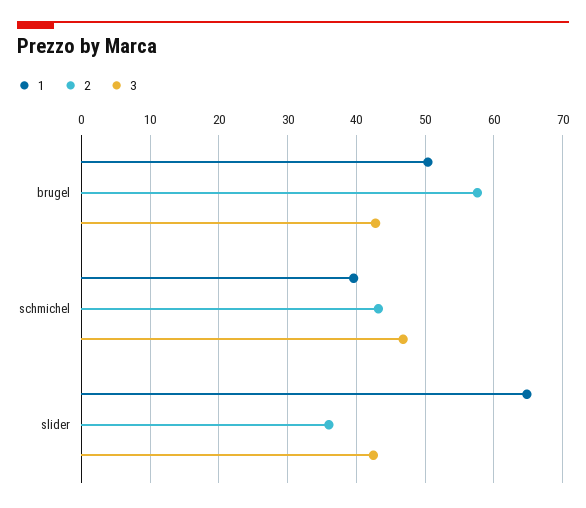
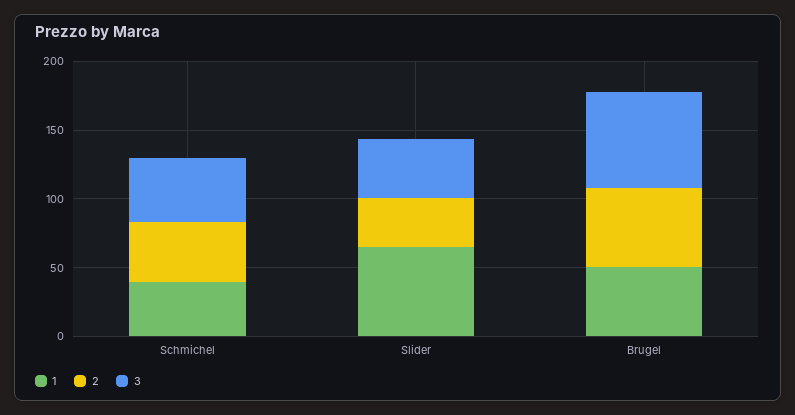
3, brugel: 43 -> 70

